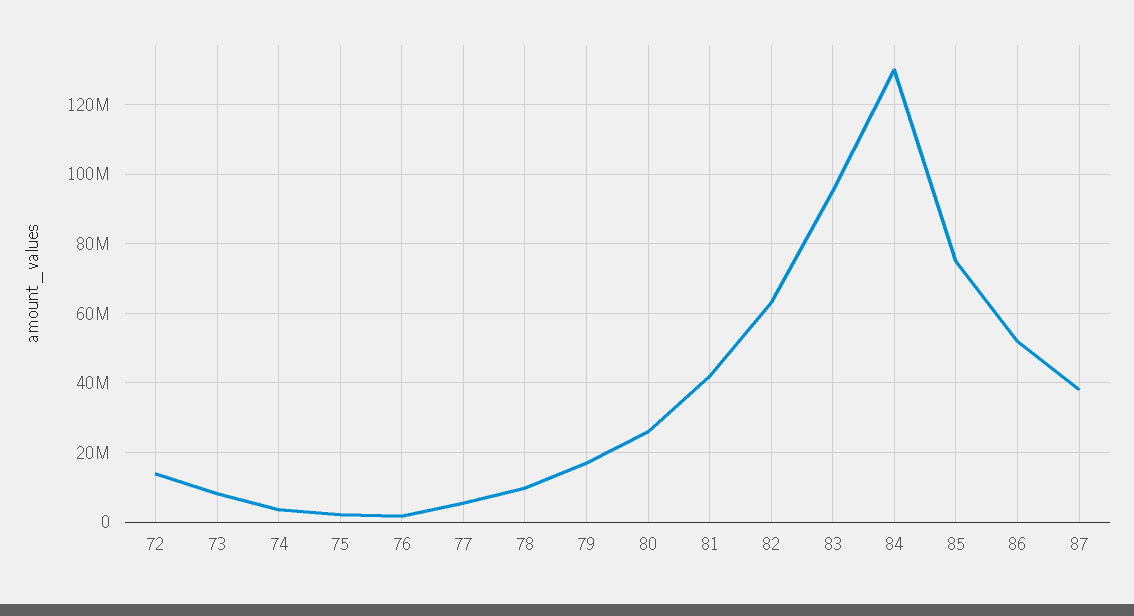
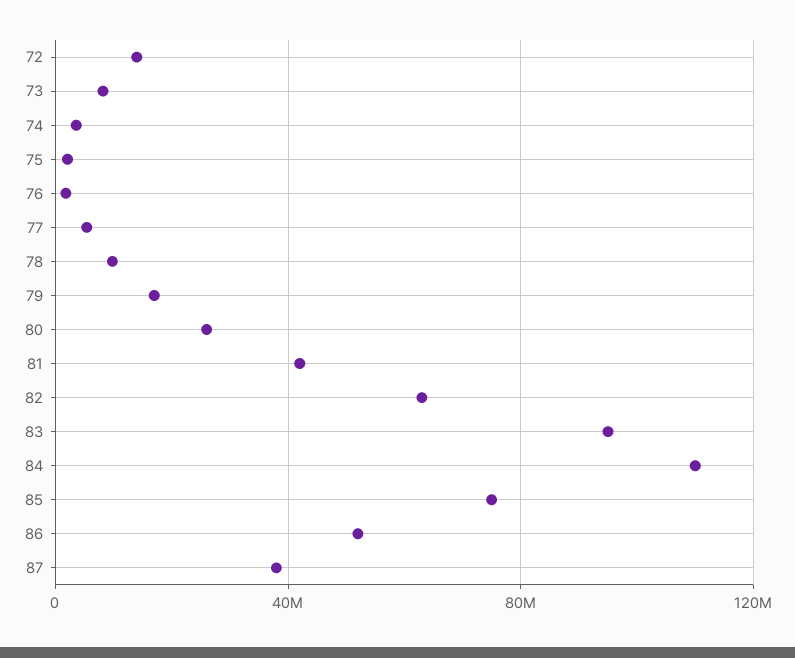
84: 130000000 -> 110000000

